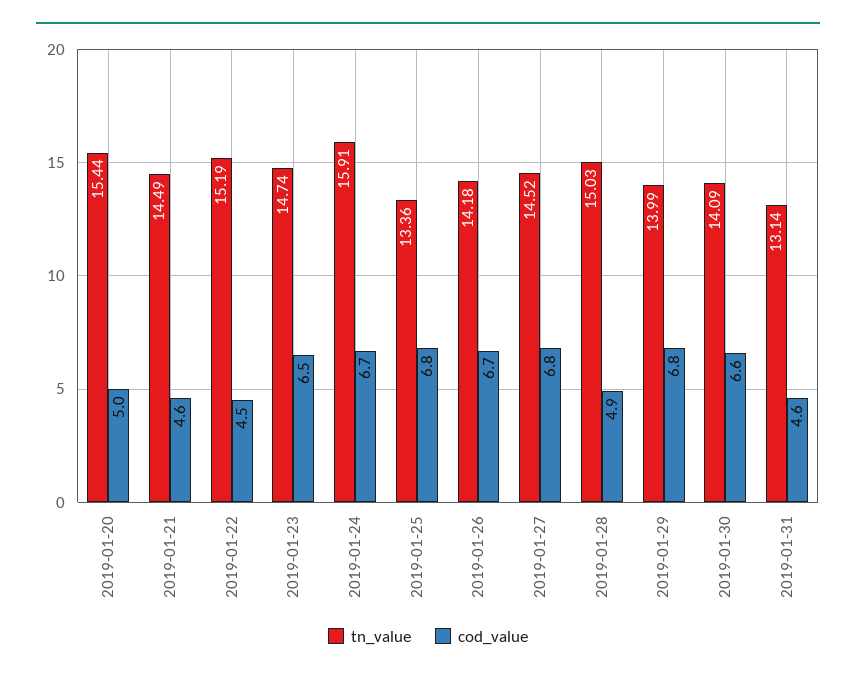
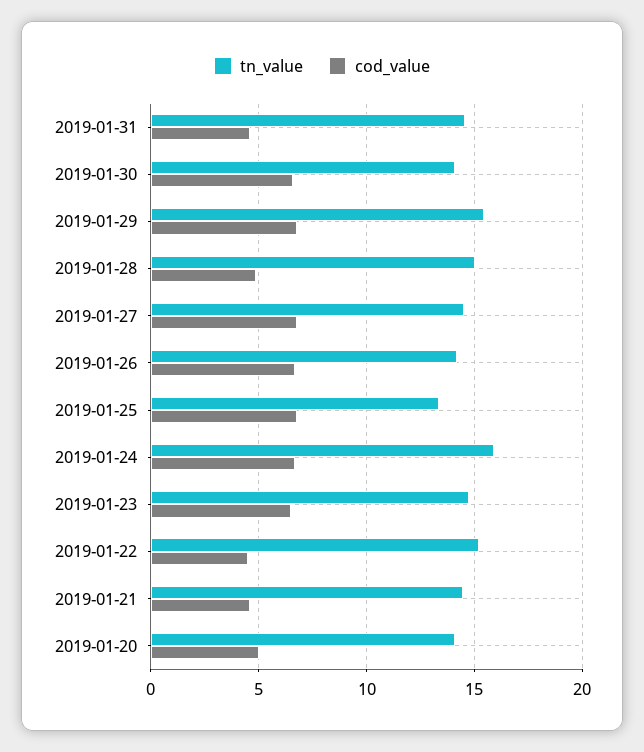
tn_value, 2019-01-20: 15.44 -> 14
tn_value, 2019-01-29: 13.99 -> 15.5
tn_value, 2019-01-31: 13.14 -> 14.5

